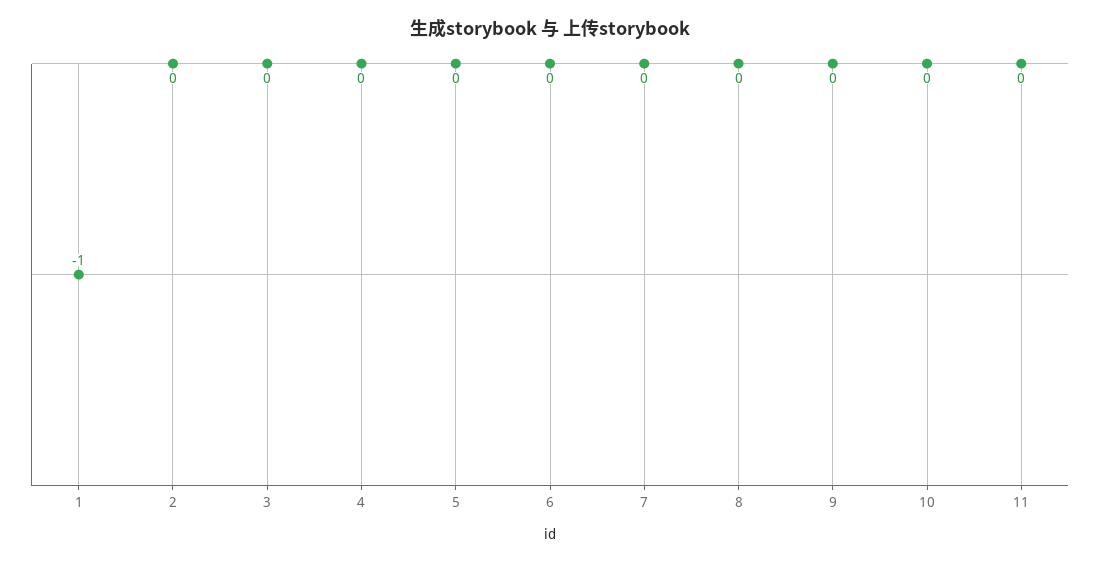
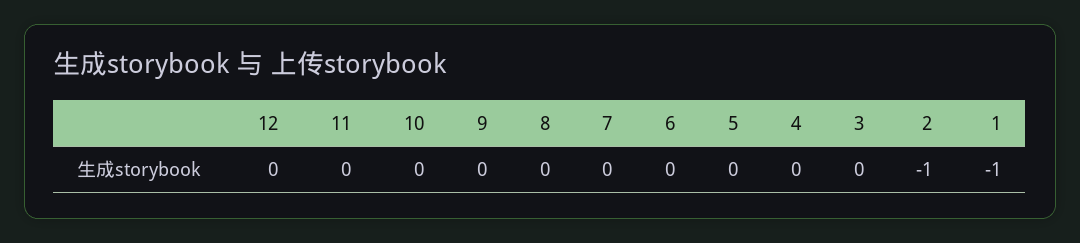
2: 0 -> -1
12: none -> 0

